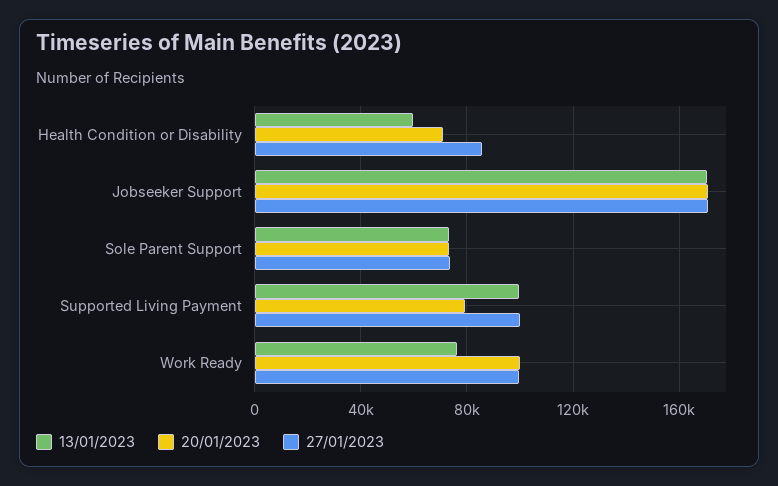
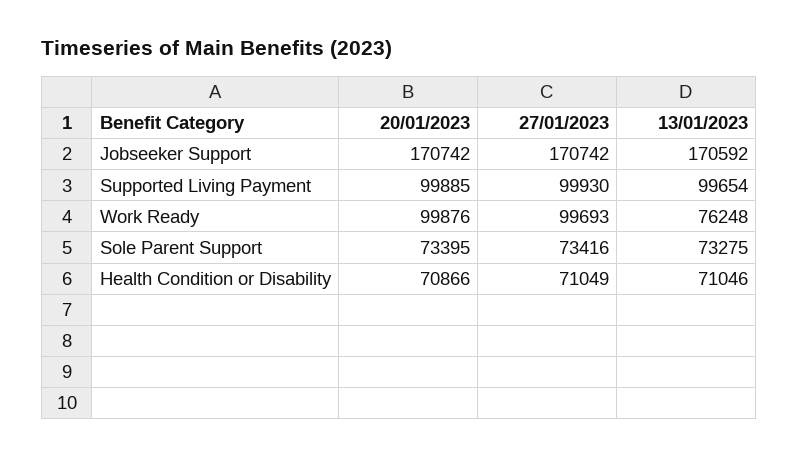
13/01/2023, Health Condition or Disability: 60000 -> 71046
27/01/2023, Health Condition or Disability: 85000 -> 71049
20/01/2023, Supported Living Payment: 80000 -> 99885

